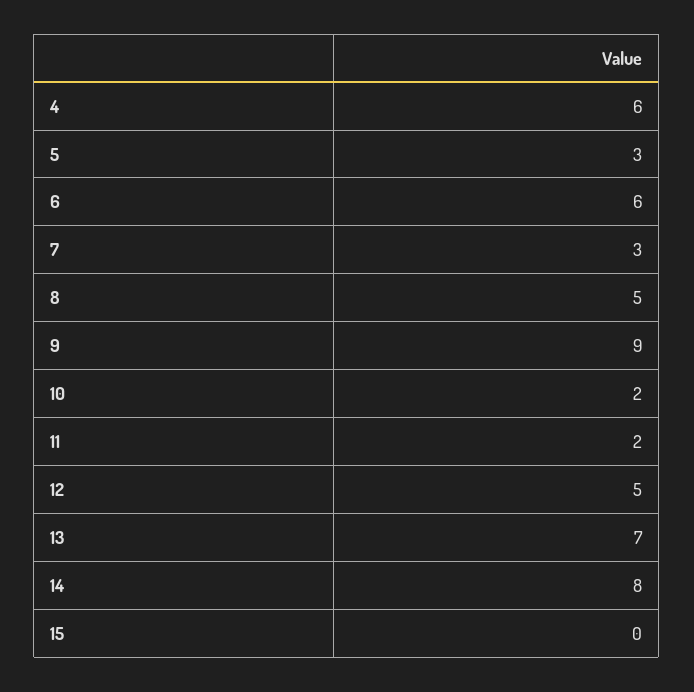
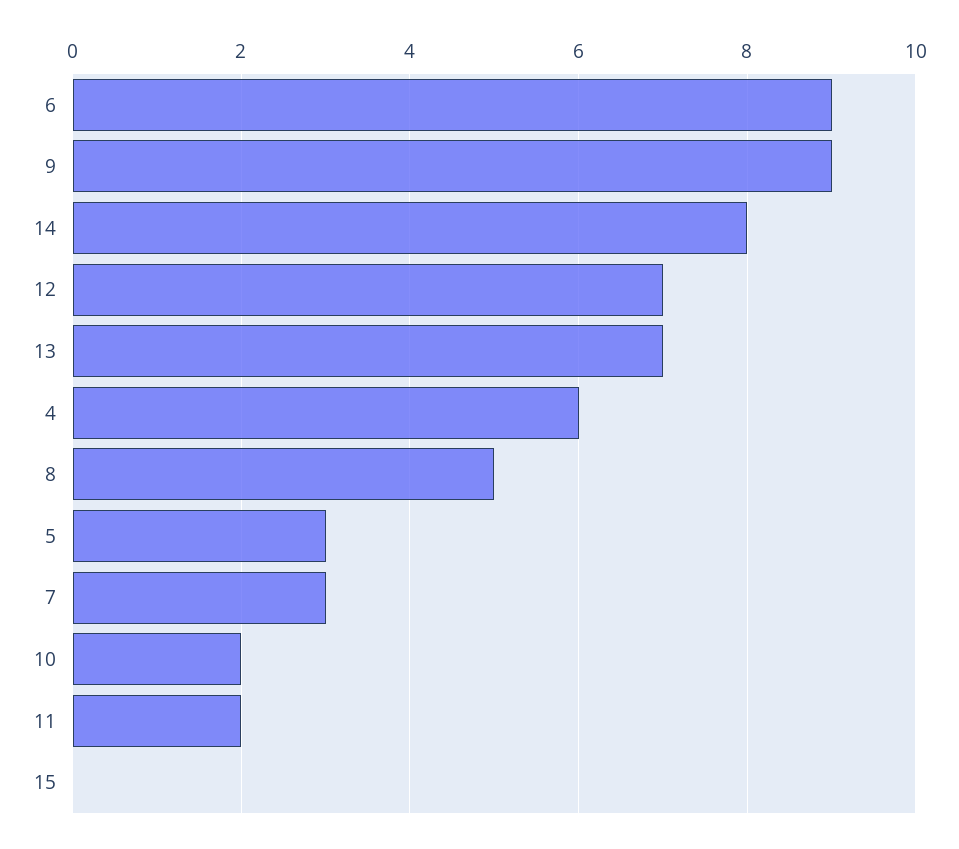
6: 6 -> 9
12: 5 -> 7

